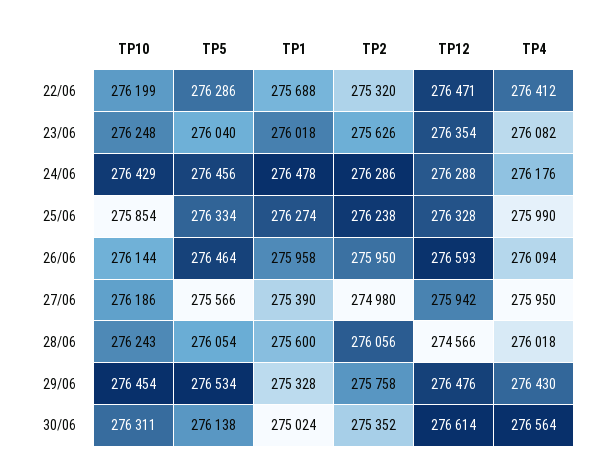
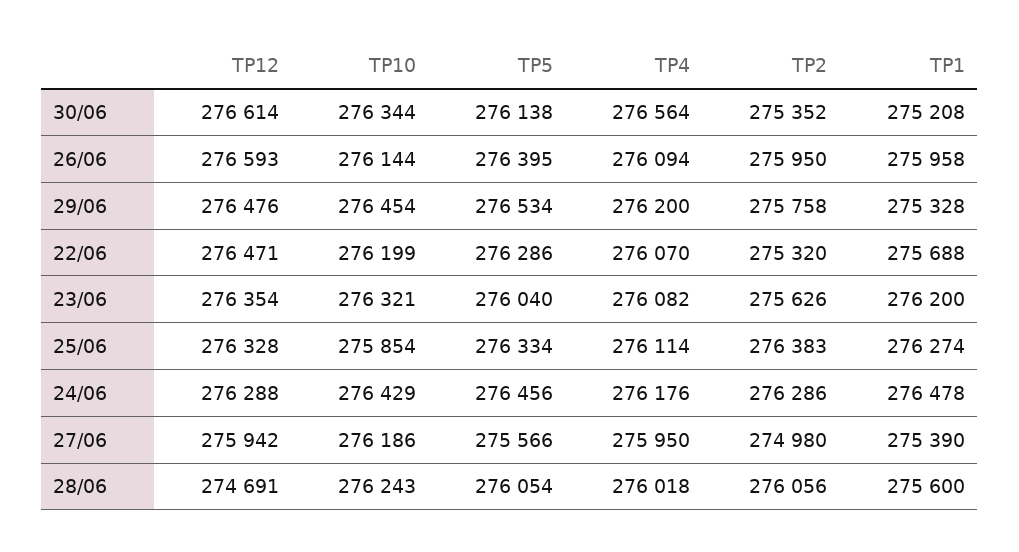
TP4, 22/06: 276412 -> 276070
TP10, 23/06: 276248 -> 276321
TP1, 23/06: 276018 -> 276200
TP2, 25/06: 276238 -> 276383
TP4, 25/06: 275990 -> 276114
TP5, 26/06: 276464 -> 276395
TP12, 28/06: 274566 -> 274691
TP4, 29/06: 276430 -> 276200
TP10, 30/06: 276311 -> 276344
TP1, 30/06: 275024 -> 275208

